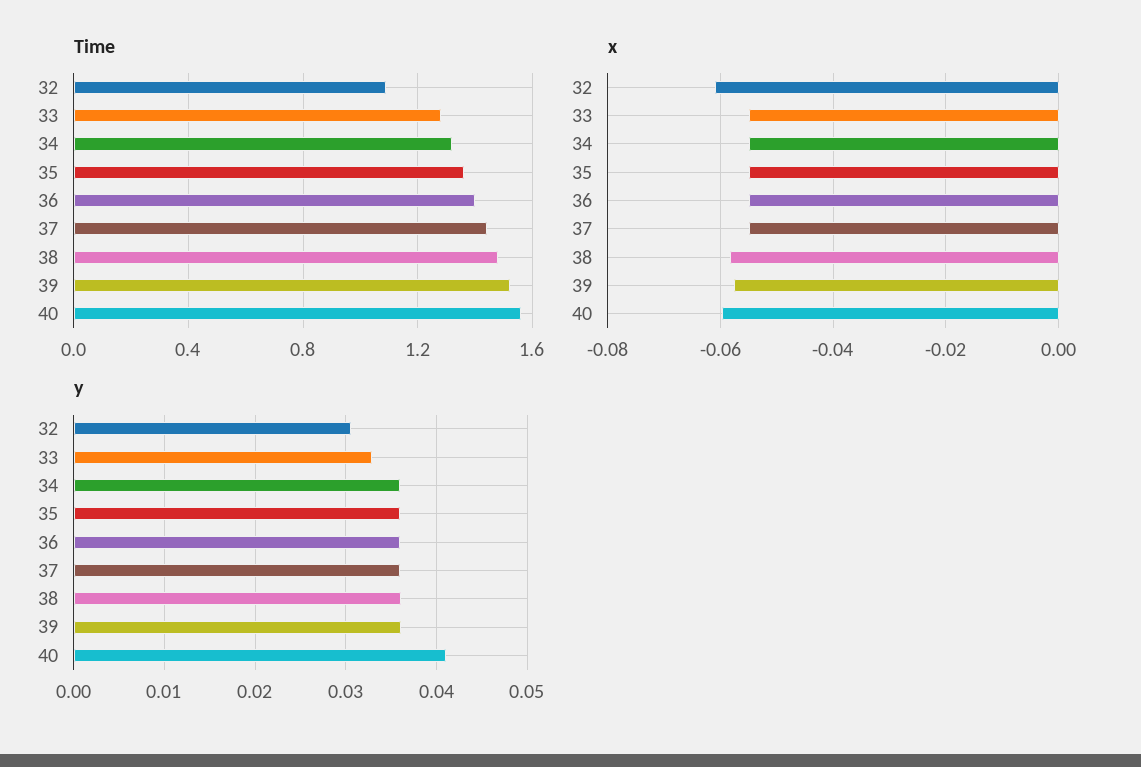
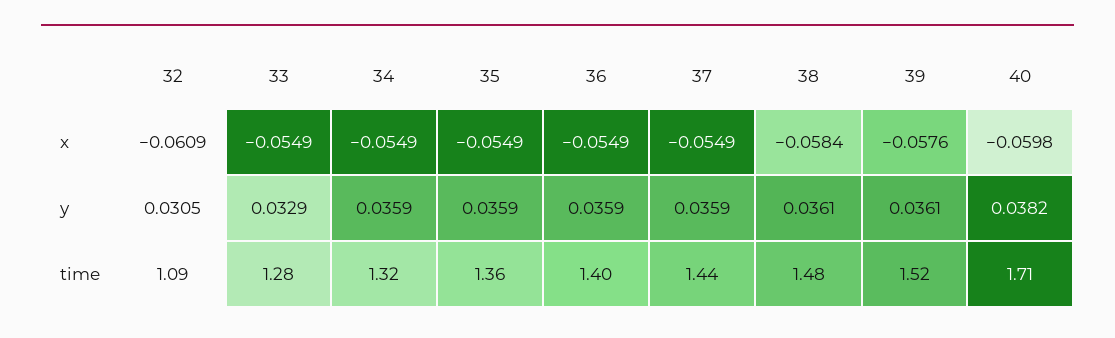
Time, 40: 1.55 -> 1.71
y, 40: 0.041 -> 0.0382

